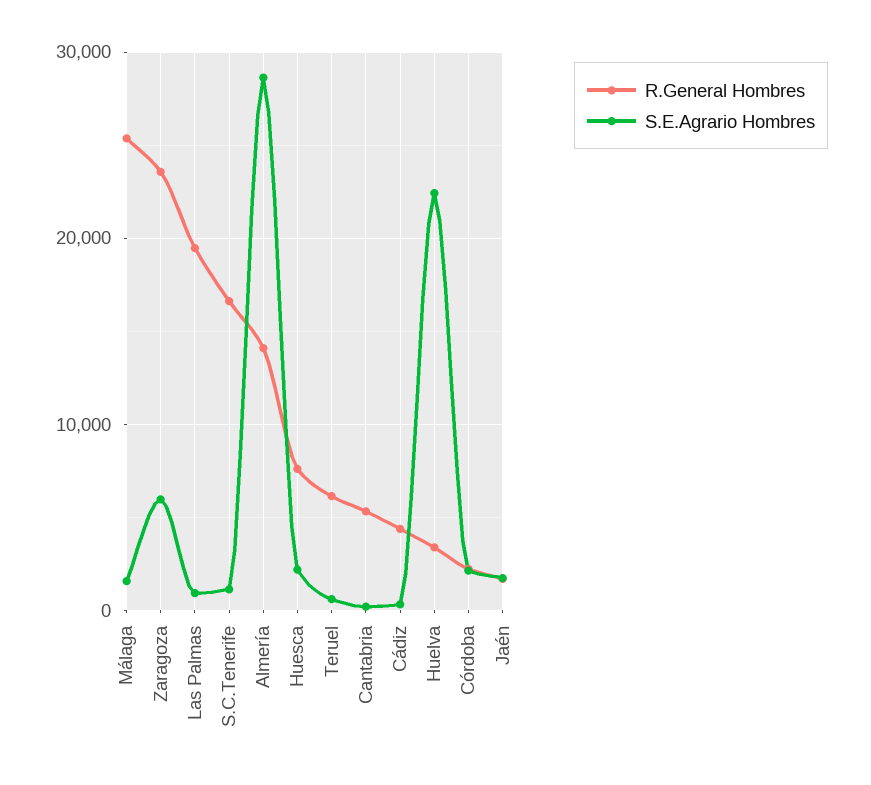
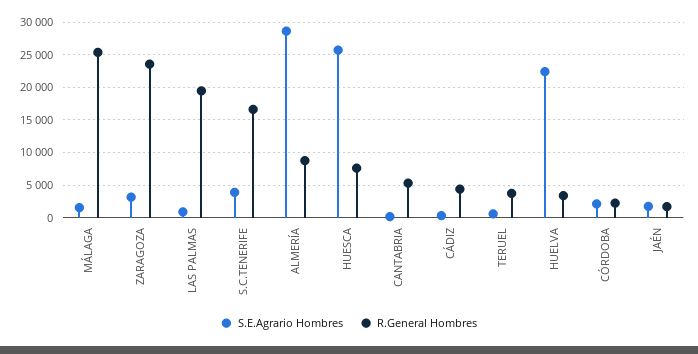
S.E.Agrario Hombres, Zaragoza: 6000 -> 3000
S.E.Agrario Hombres, S.C.Tenerife: 1000 -> 4000
R.General Hombres, Almería: 14000 -> 9000
S.E.Agrario Hombres, Huesca: 2000 -> 26000
R.General Hombres, Teruel: 6000 -> 4000

